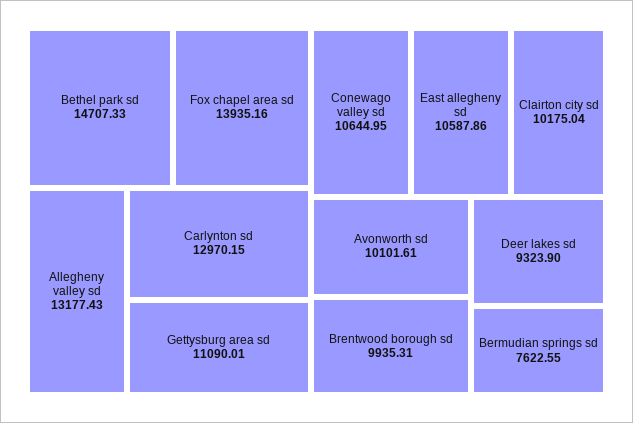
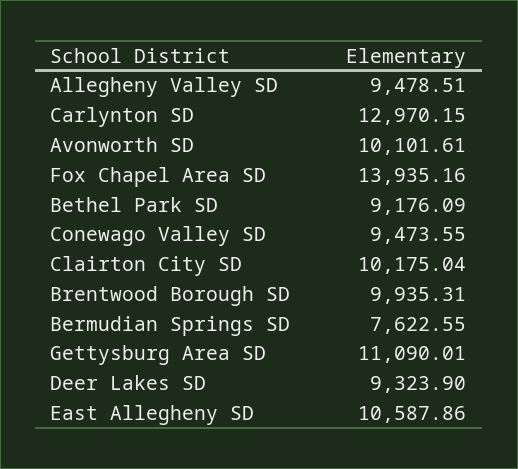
Bethel park sd: 14707.33 -> 9176.09
Allegheny valley sd: 13177.43 -> 9478.51
Conewago valley sd: 10644.95 -> 9473.55

